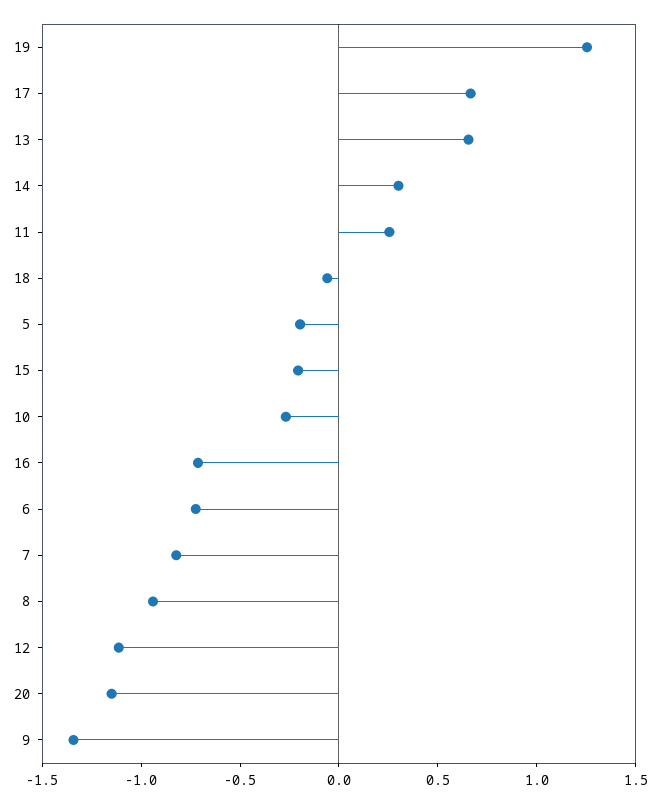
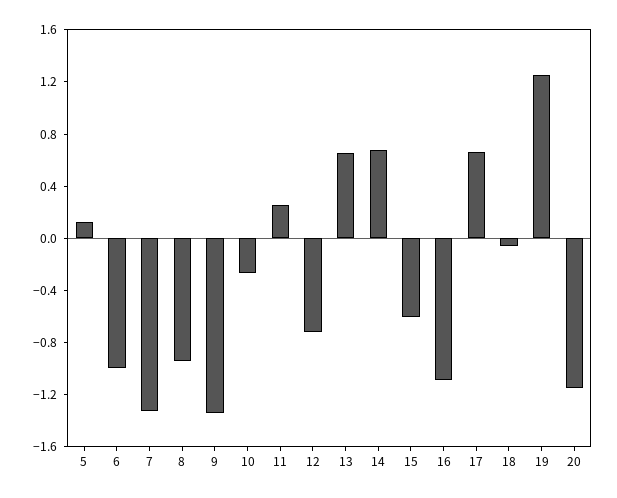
14: 0.3 -> 0.7
5: -0.2 -> 0.1
15: -0.2 -> -0.6
16: -0.7 -> -1.1
6: -0.7 -> -1
7: -0.8 -> -1.3
12: -1.1 -> -0.7

